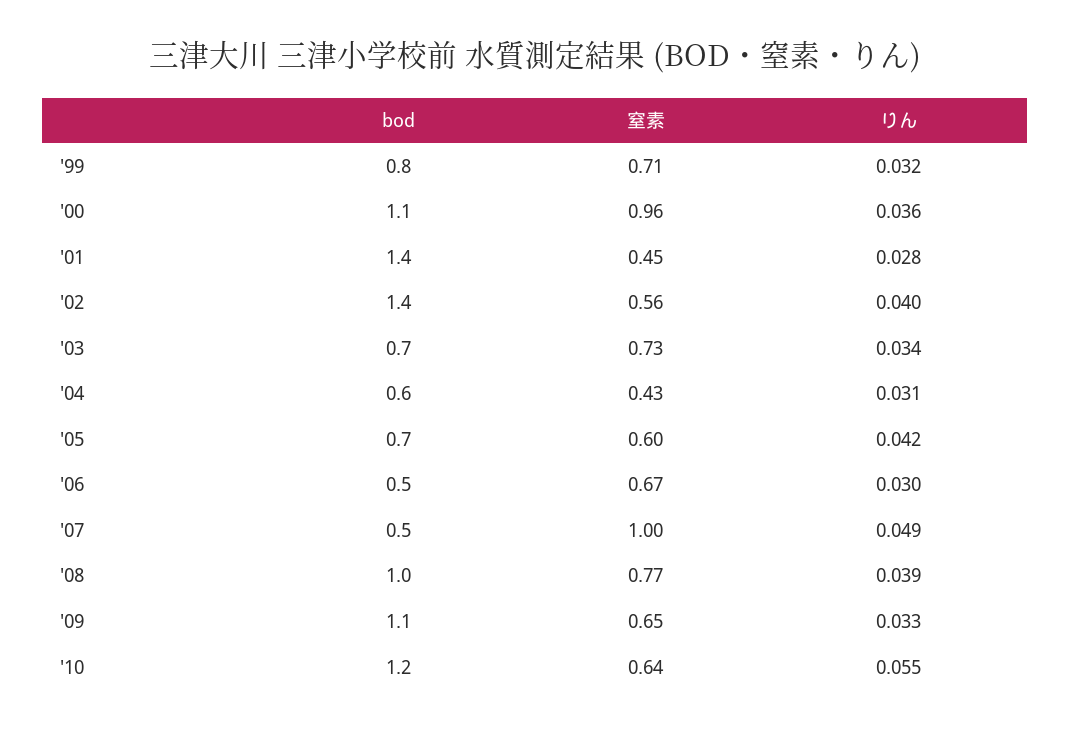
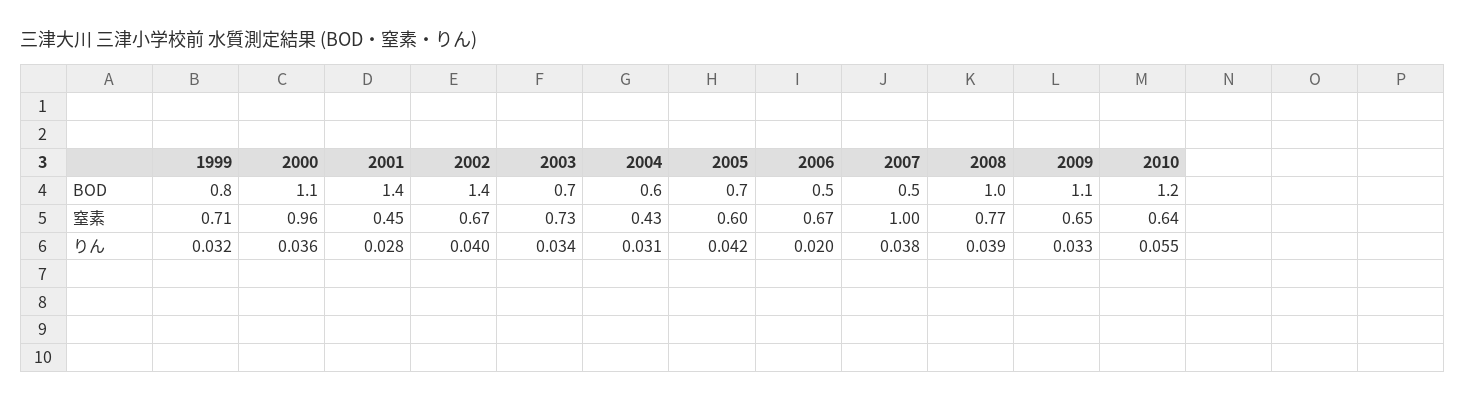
窒素, '02: 0.56 -> 0.67
りん, '06: 0.03 -> 0.02
りん, '07: 0.049 -> 0.038

